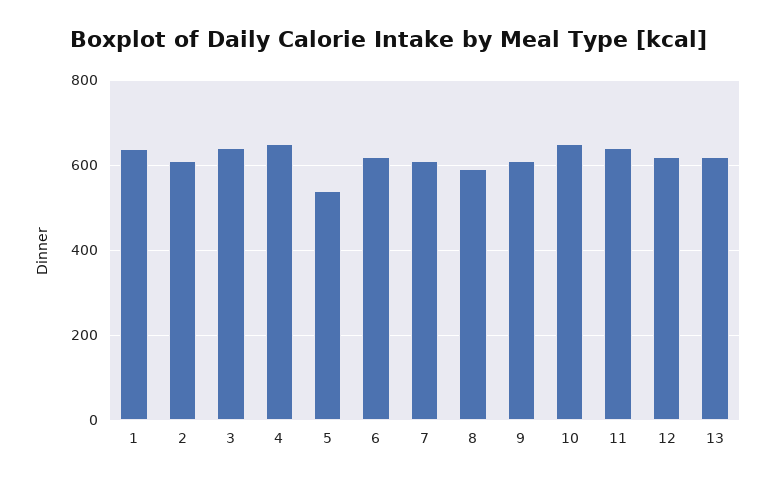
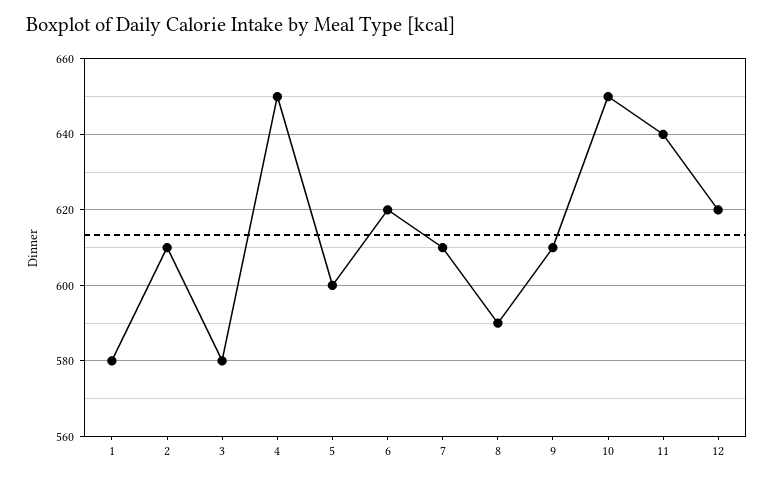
1: 640 -> 580
3: 640 -> 580
5: 540 -> 600
13: 620 -> none

